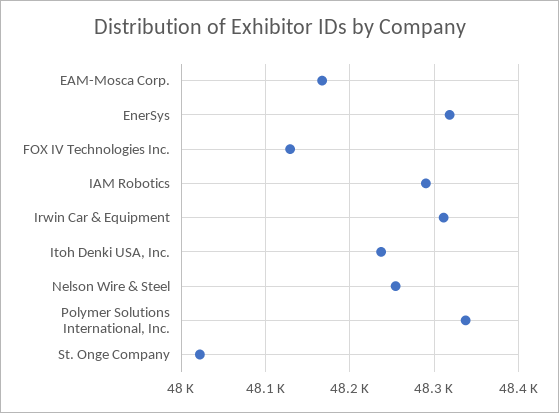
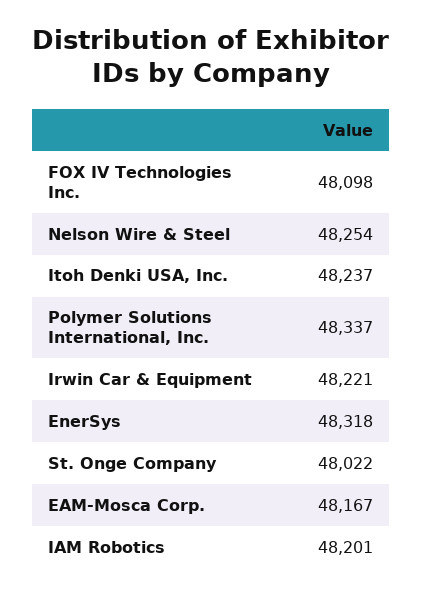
FOX IV Technologies Inc.: 48130 -> 48098
IAM Robotics: 48290 -> 48201
Irwin Car & Equipment: 48310 -> 48221

